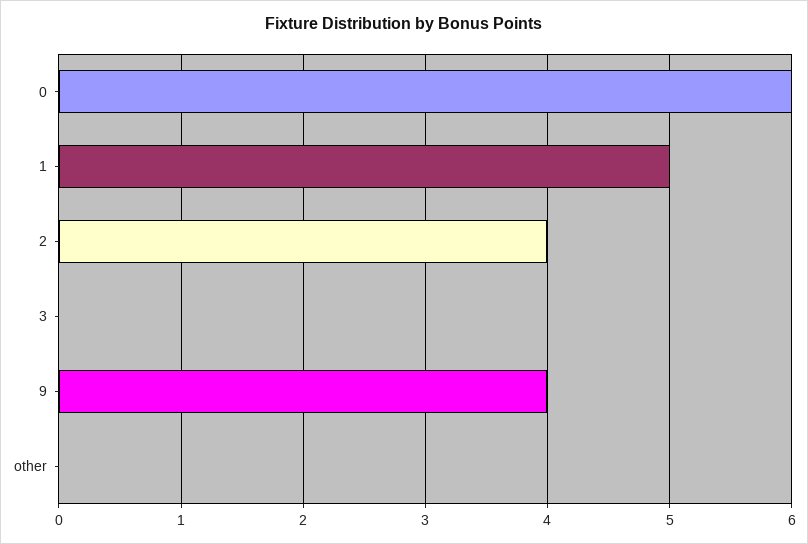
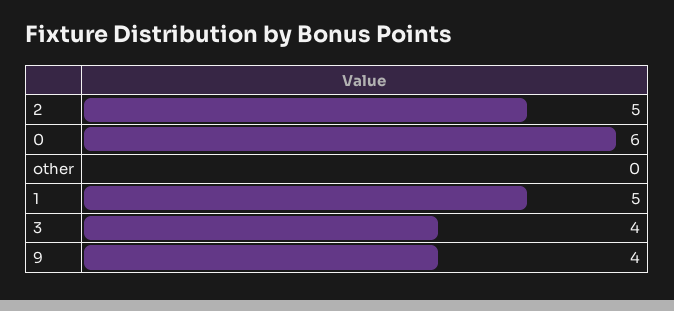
2: 4 -> 5
3: 0 -> 4

